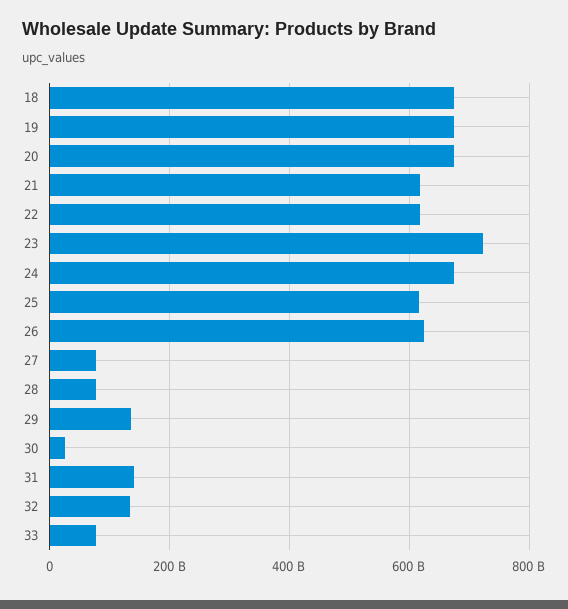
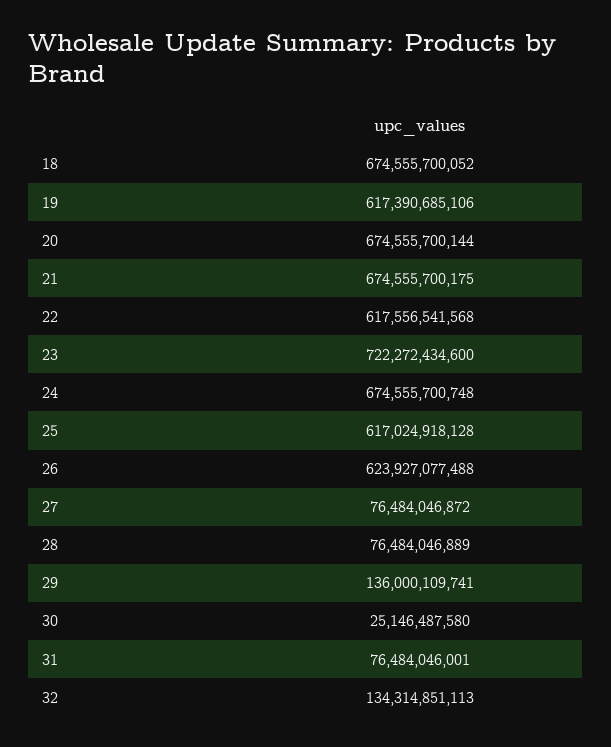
19: 680000000000 -> 617390685106
21: 620000000000 -> 674555700175
31: 140000000000 -> 76484046001
33: 80000000000 -> none

